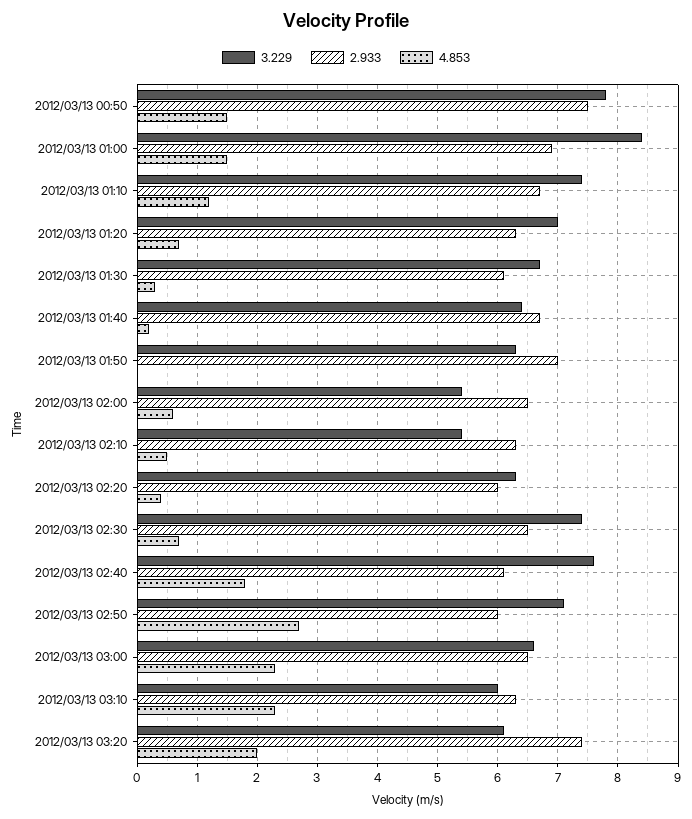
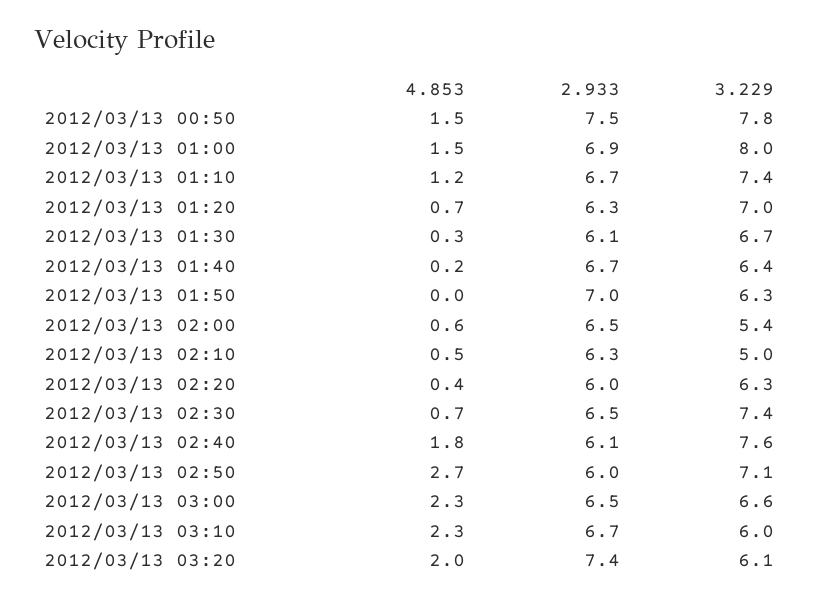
3.229, 2012/03/13 01:00: 8.4 -> 8
3.229, 2012/03/13 02:10: 5.4 -> 5
2.933, 2012/03/13 03:10: 6.3 -> 6.7

